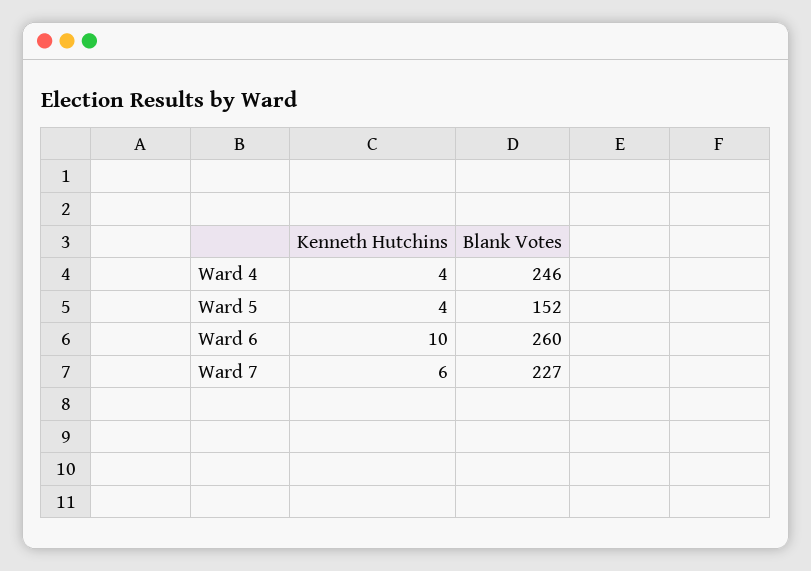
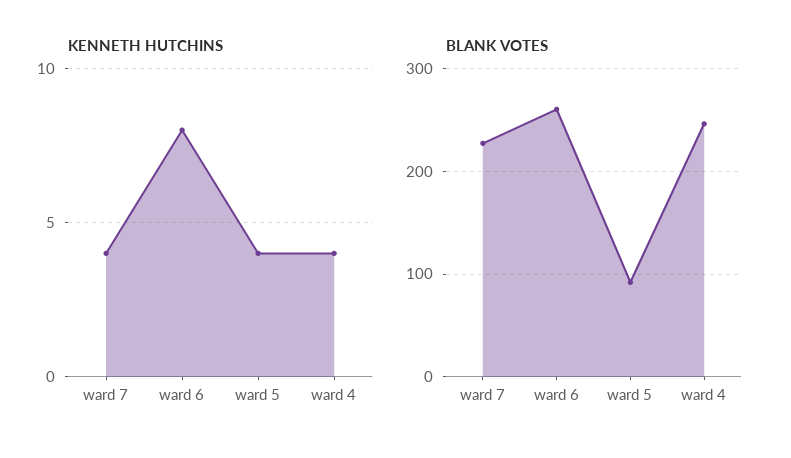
Blank Votes, Ward 5: 152 -> 90
Kenneth Hutchins, Ward 6: 10 -> 8
Kenneth Hutchins, Ward 7: 6 -> 4

